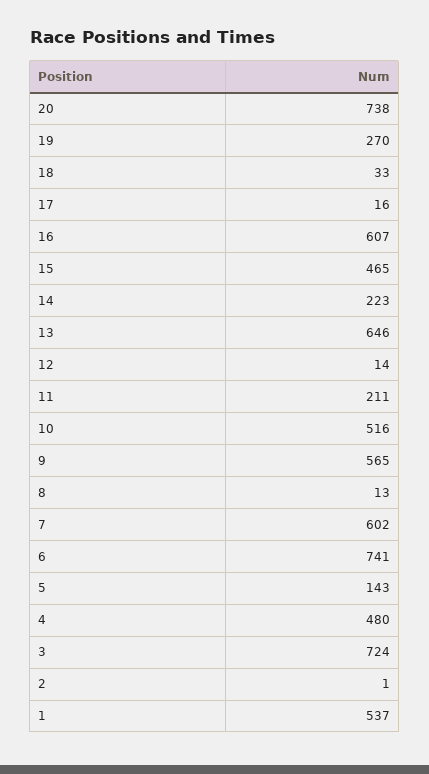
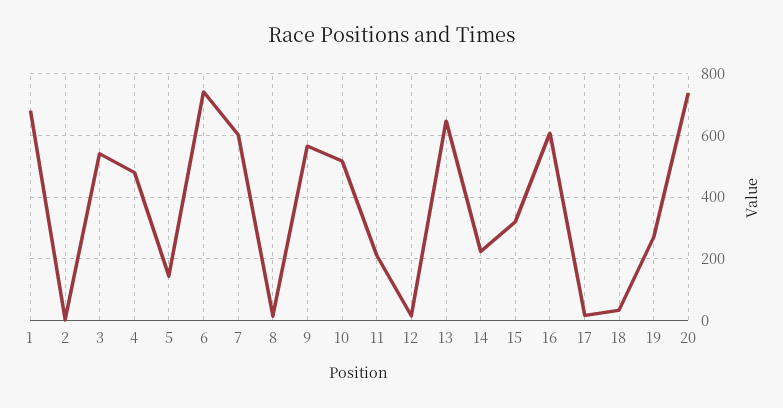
15: 465 -> 320
3: 724 -> 540
1: 537 -> 680

